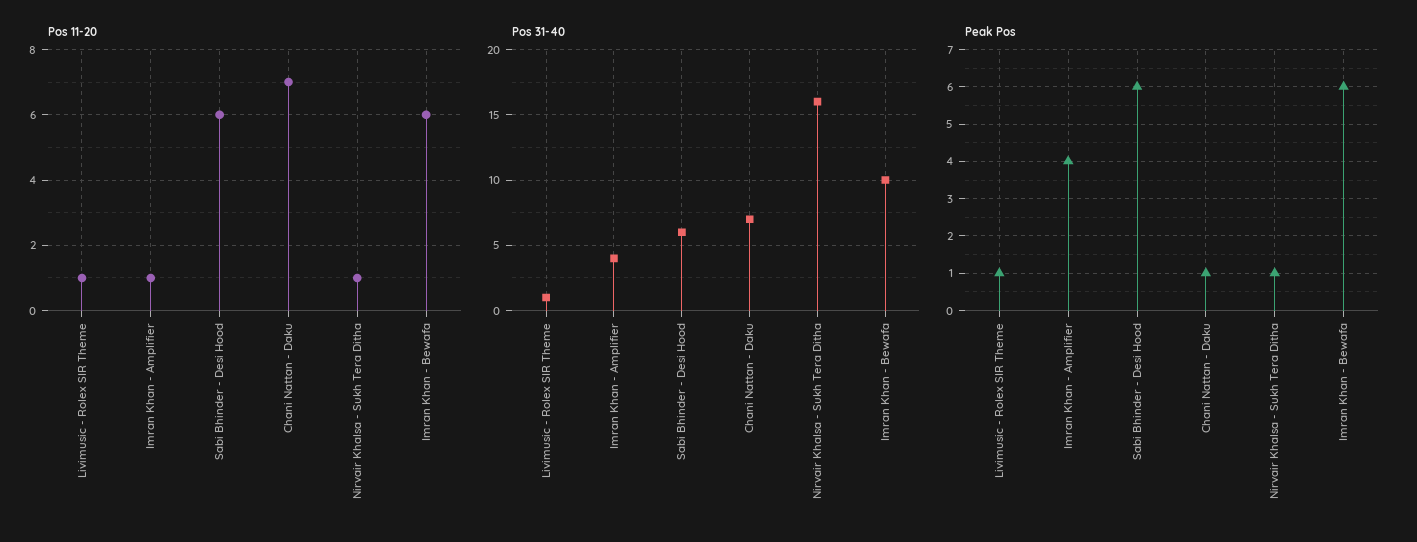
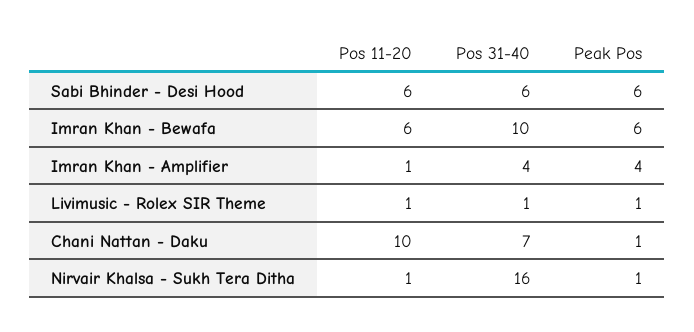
Pos 11-20, Chani Nattan - Daku: 7 -> 10

